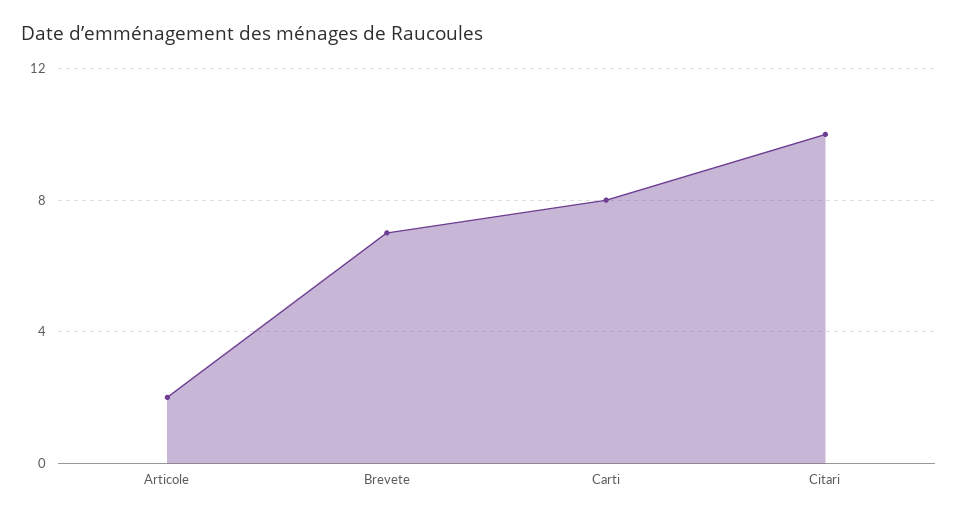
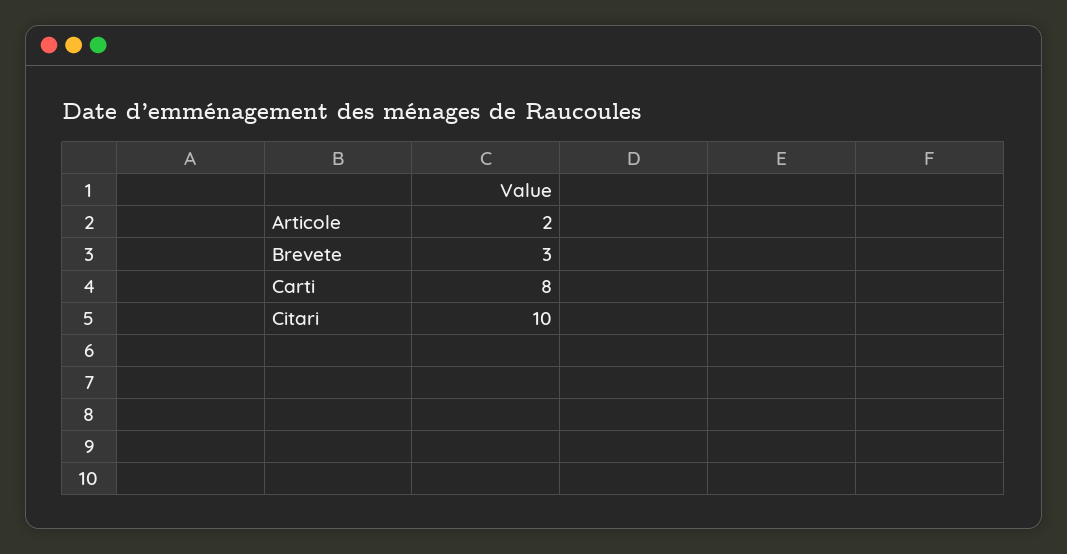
Brevete: 7 -> 3

